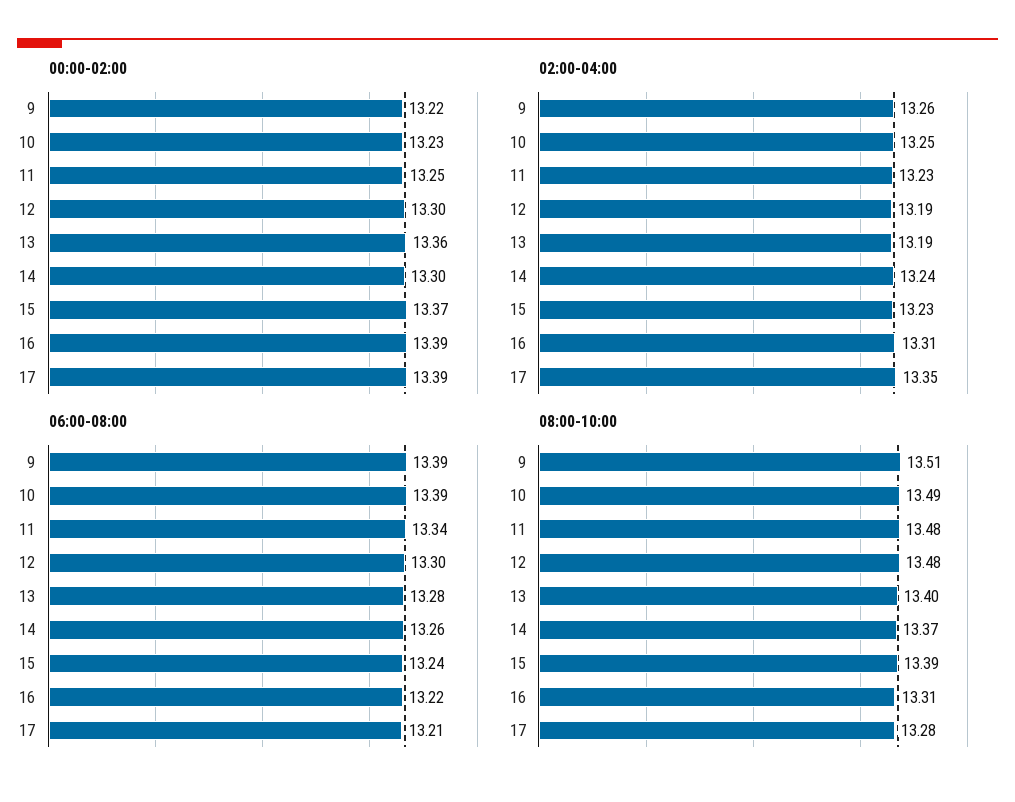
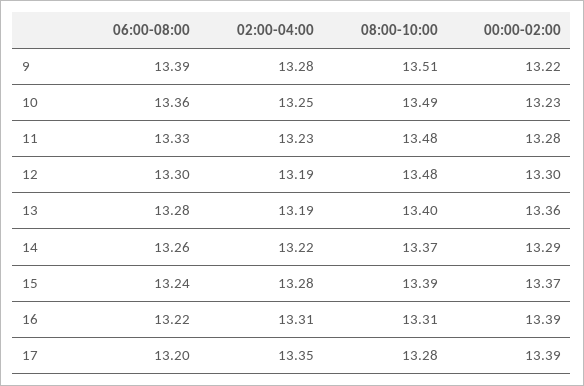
00:00-02:00, 11: 13.25 -> 13.28
00:00-02:00, 14: 13.3 -> 13.29
02:00-04:00, 9: 13.26 -> 13.28
02:00-04:00, 14: 13.24 -> 13.22
02:00-04:00, 15: 13.23 -> 13.28
06:00-08:00, 10: 13.39 -> 13.36
06:00-08:00, 11: 13.34 -> 13.33
06:00-08:00, 17: 13.21 -> 13.2

